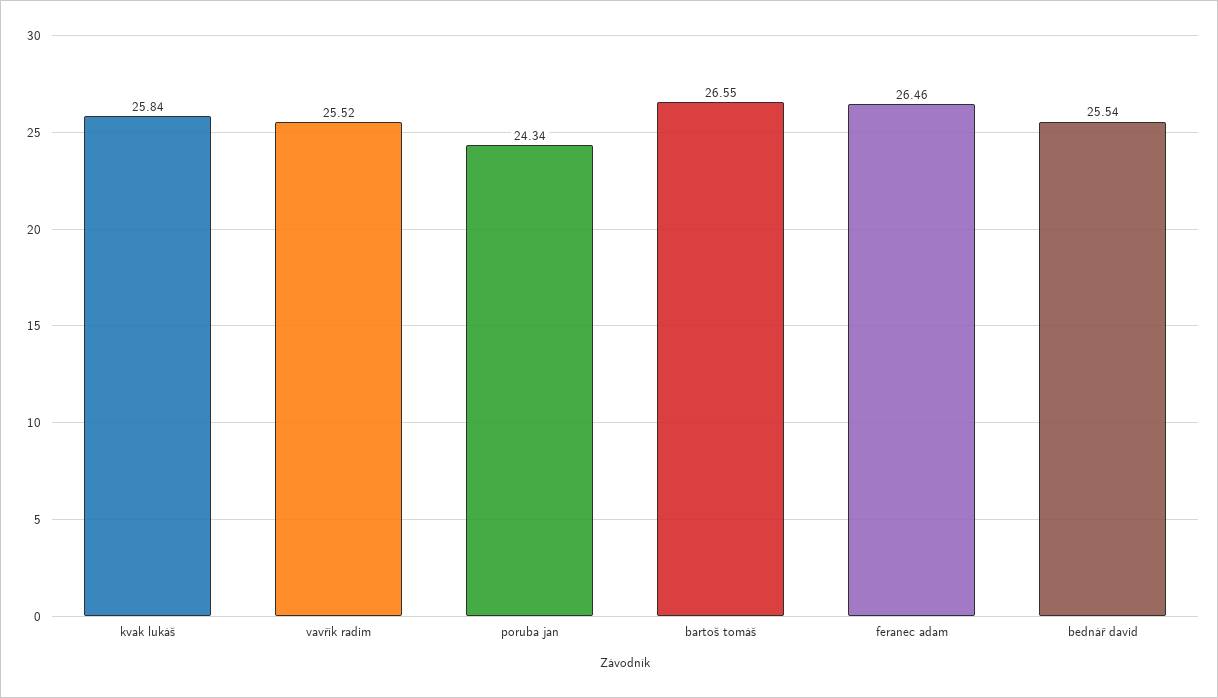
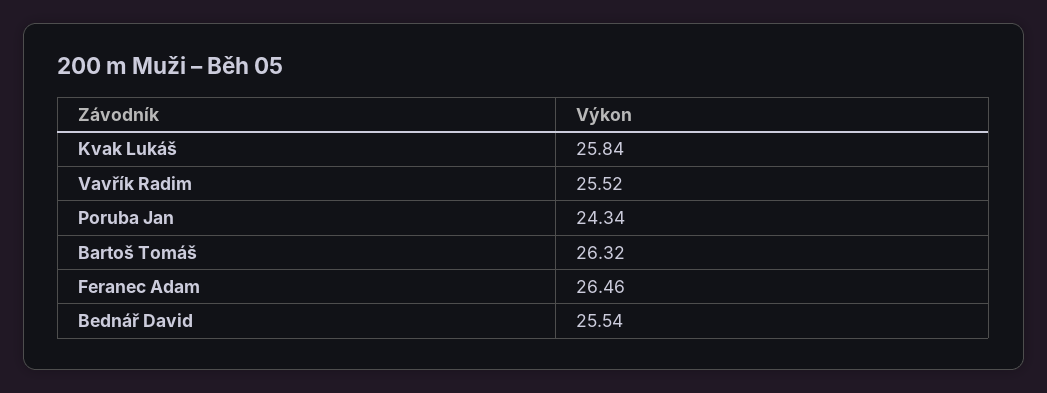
bartoš tomáš: 26.55 -> 26.32

